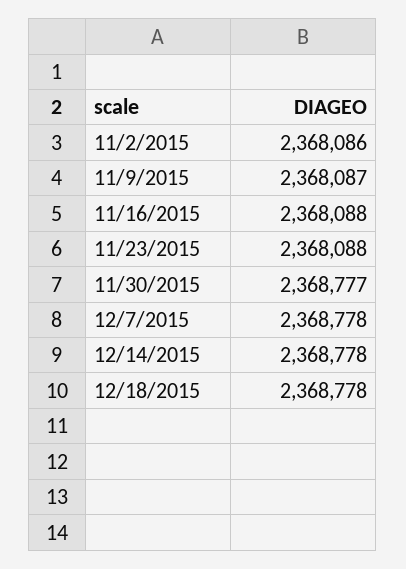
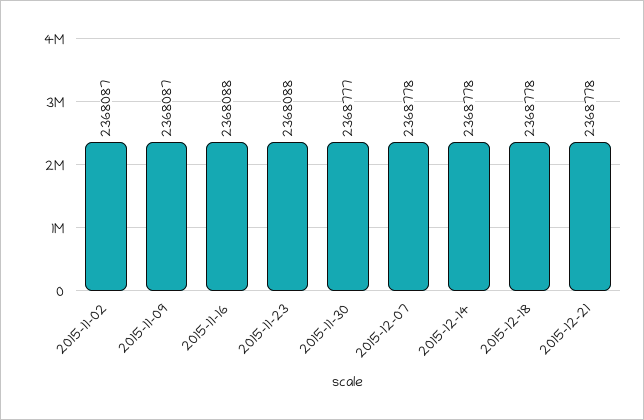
11/2/2015: 2368086 -> 2368087
2015-12-21: none -> 2368778

